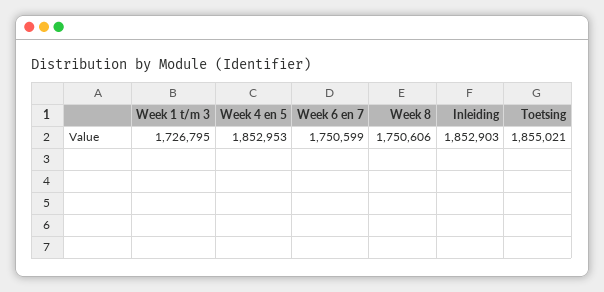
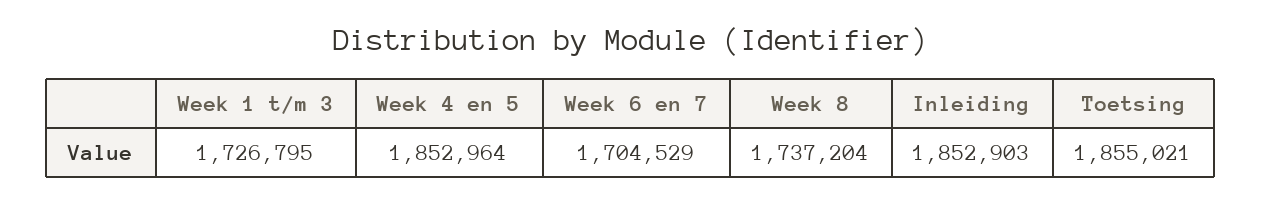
Week 4 en 5: 1852953 -> 1852964
Week 6 en 7: 1750599 -> 1704529
Week 8: 1750606 -> 1737204

